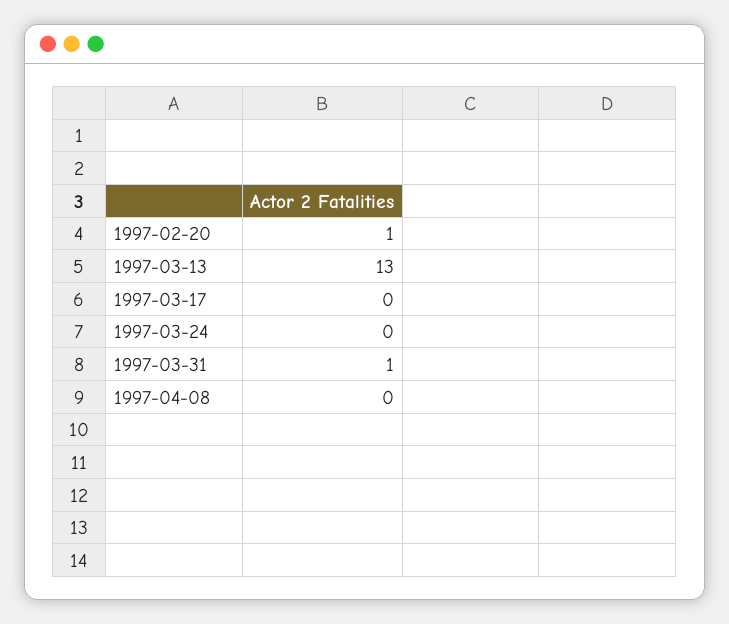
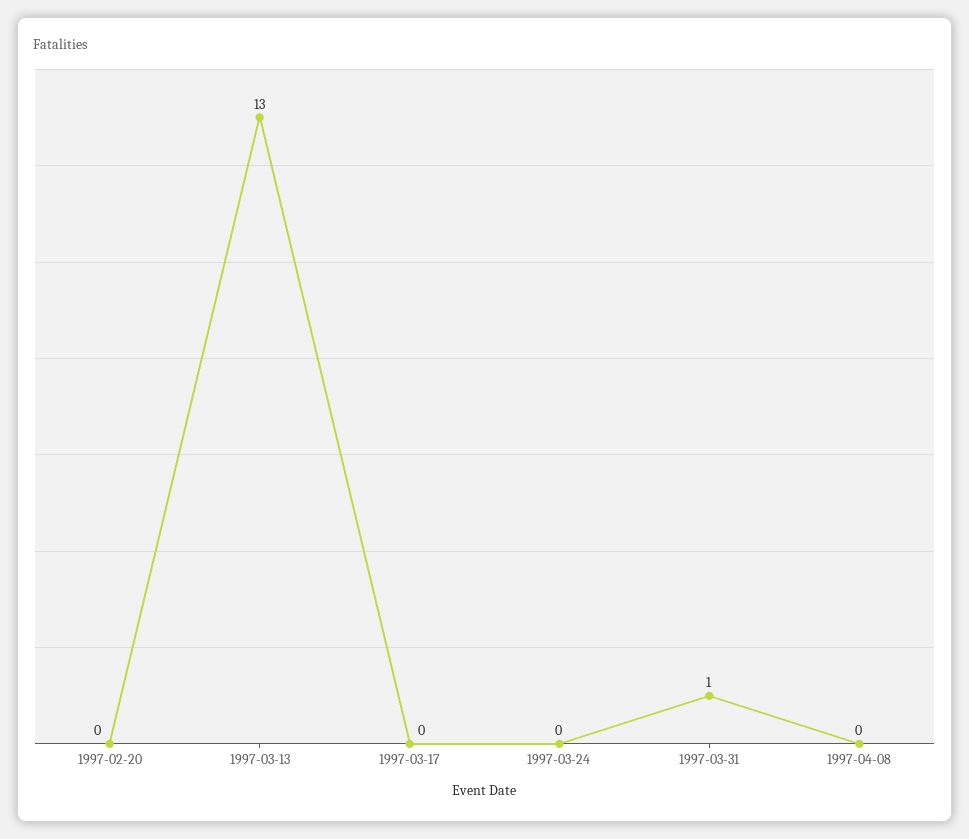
1997-02-20: 1 -> 0

